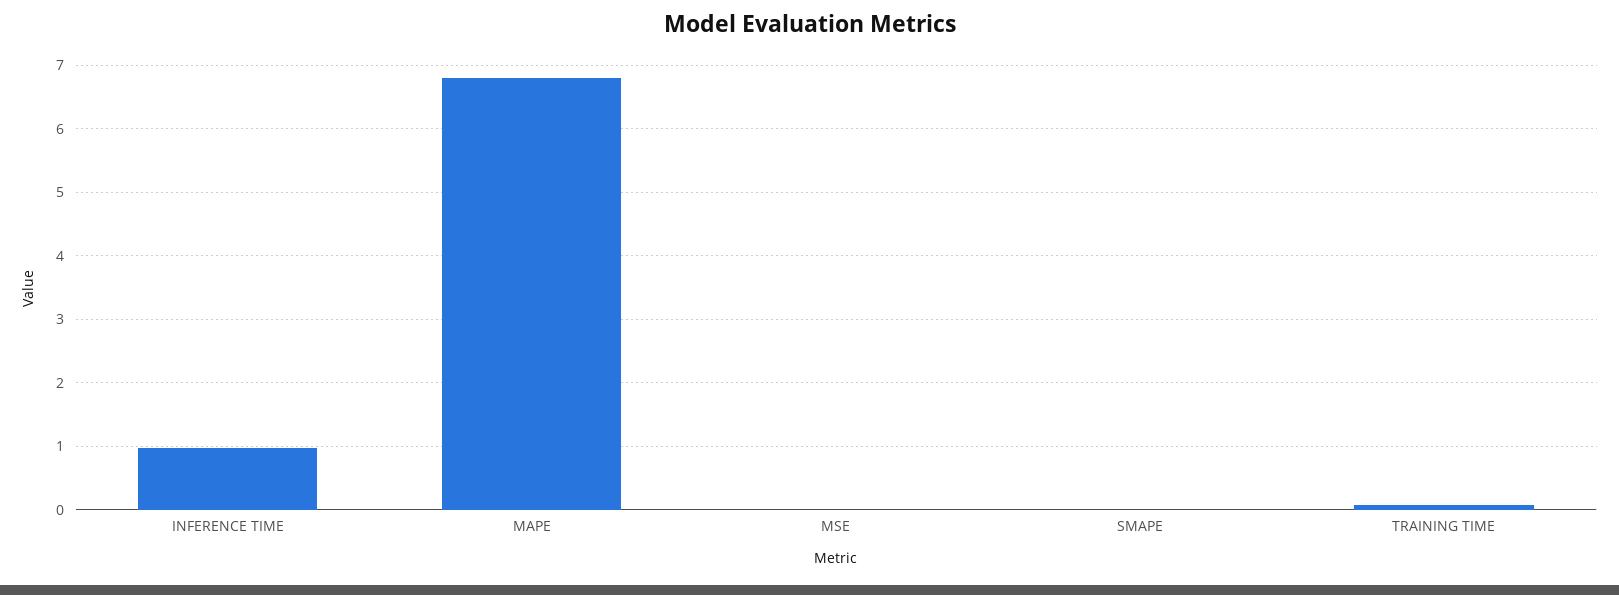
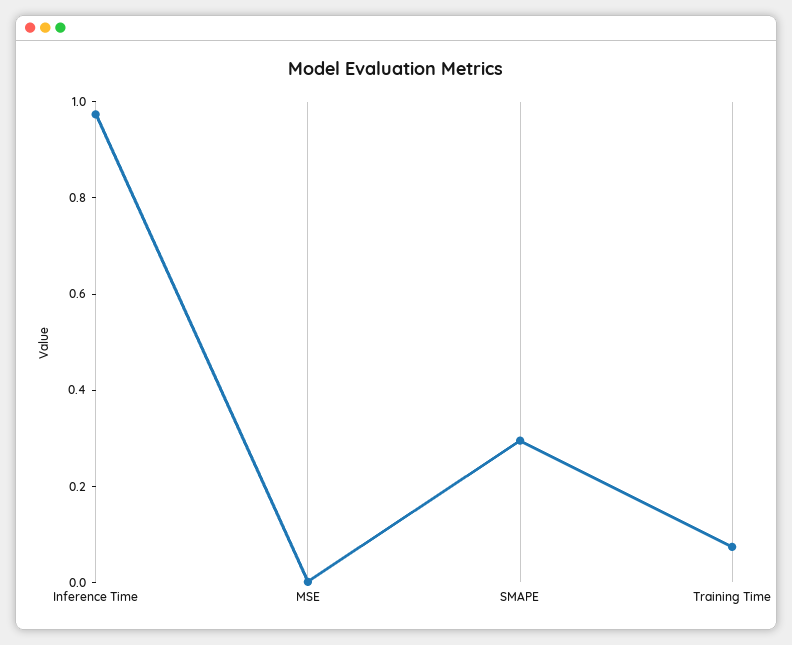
MAPE: 6.8 -> none
SMAPE: 0 -> 0.3

